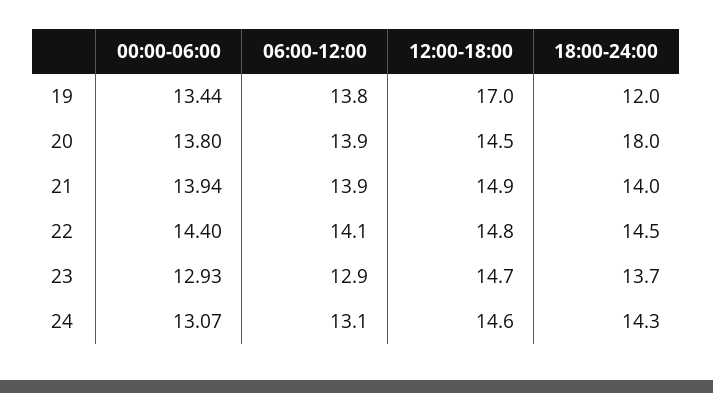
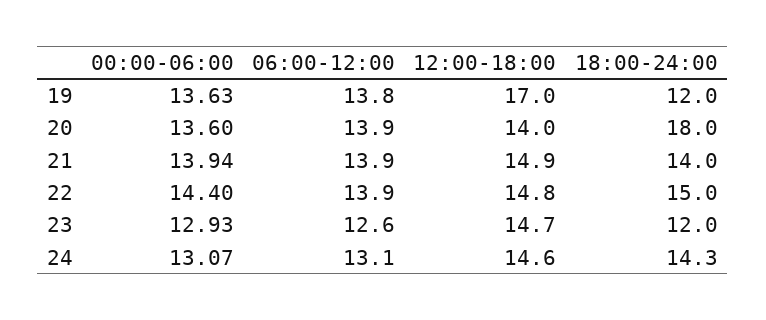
00:00-06:00, 19: 13.44 -> 13.63
00:00-06:00, 20: 13.8 -> 13.6
12:00-18:00, 20: 14.5 -> 14
06:00-12:00, 22: 14.1 -> 13.9
18:00-24:00, 22: 14.5 -> 15
06:00-12:00, 23: 12.9 -> 12.6
18:00-24:00, 23: 13.7 -> 12

